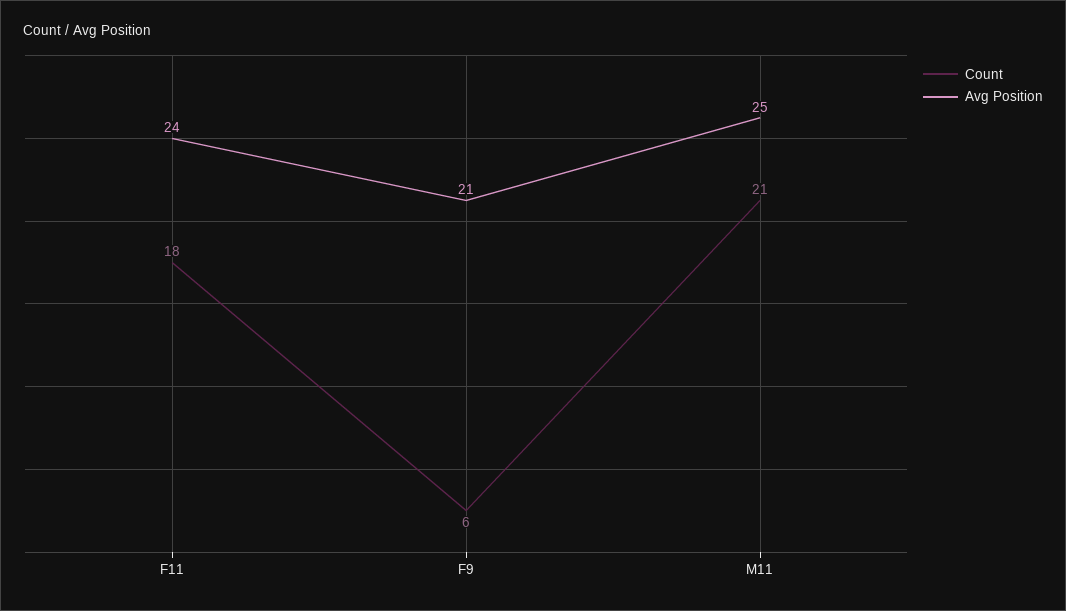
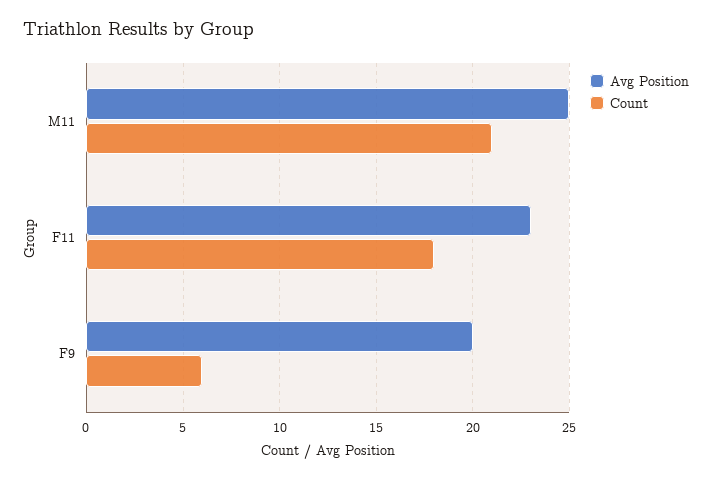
Avg Position, F11: 24 -> 23
Avg Position, F9: 21 -> 20

